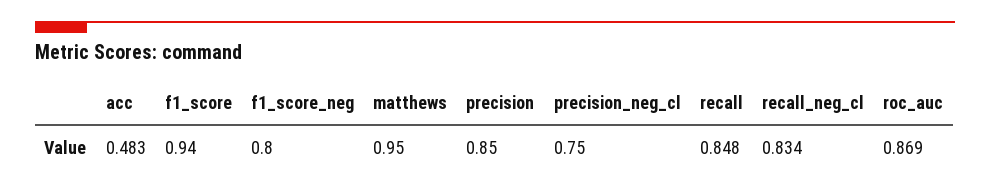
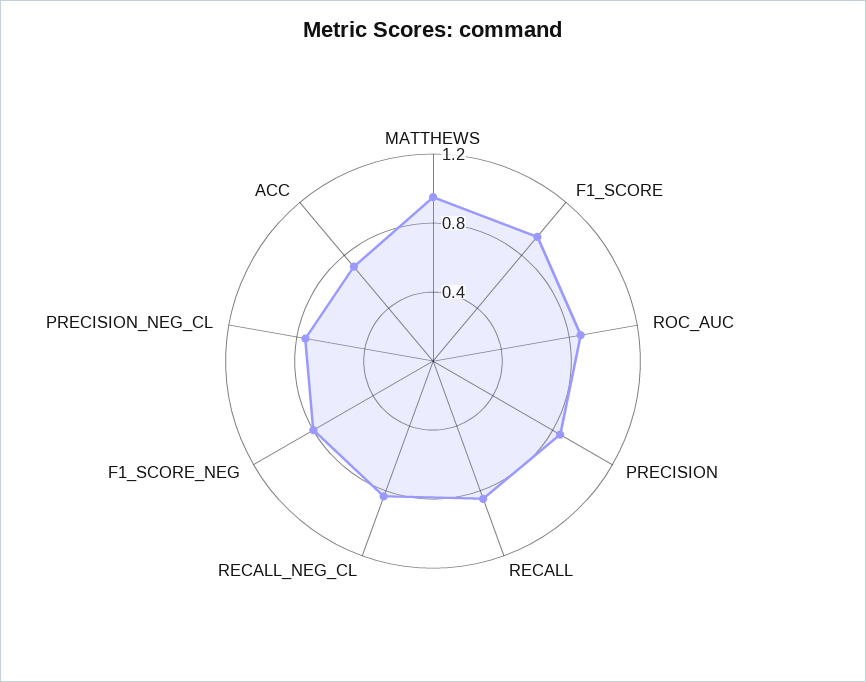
acc: 0.483 -> 0.7

